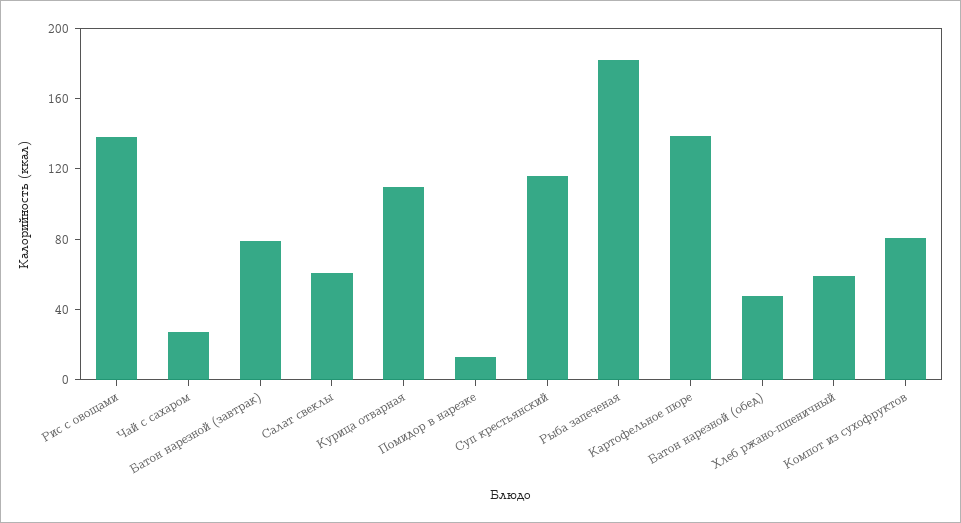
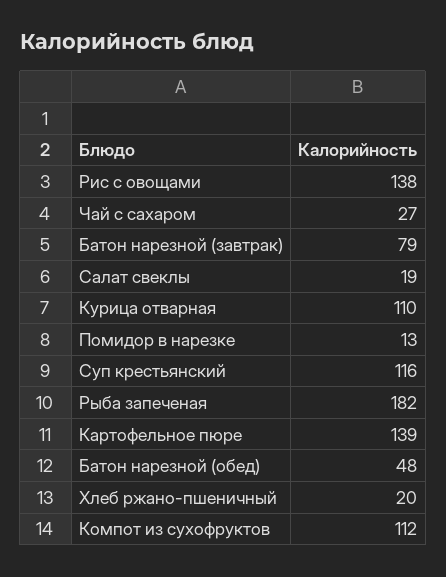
Салат свеклы: 60 -> 19
Хлеб ржано-пшеничный: 60 -> 20
Компот из сухофруктов: 80 -> 112

